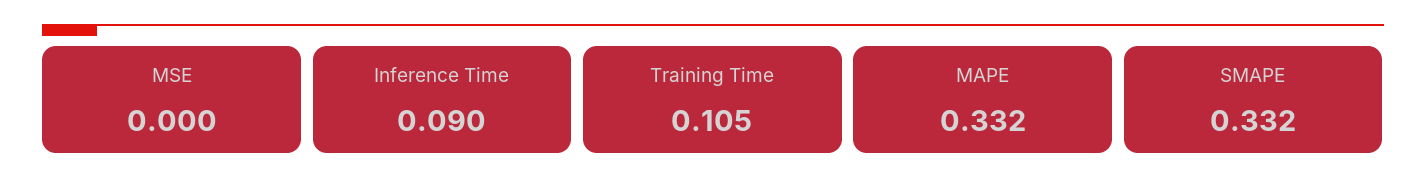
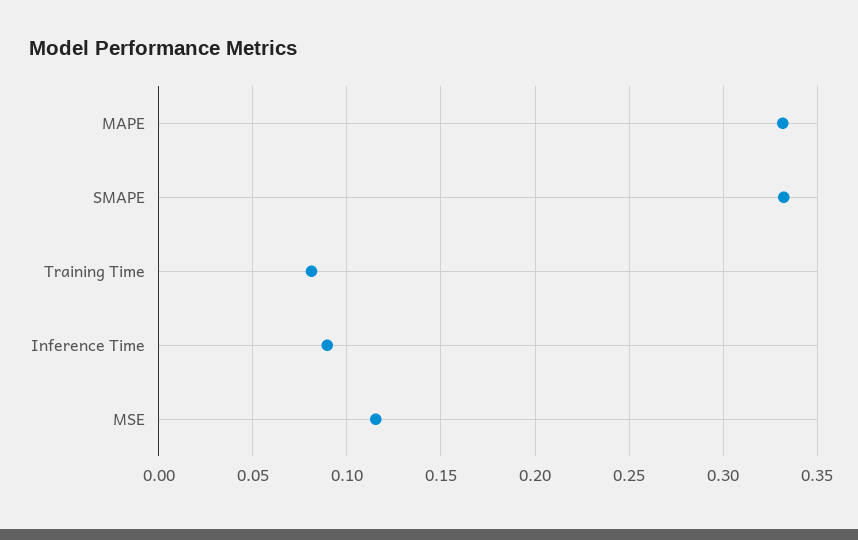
MSE: 0 -> 0.115
Training Time: 0.105 -> 0.08

